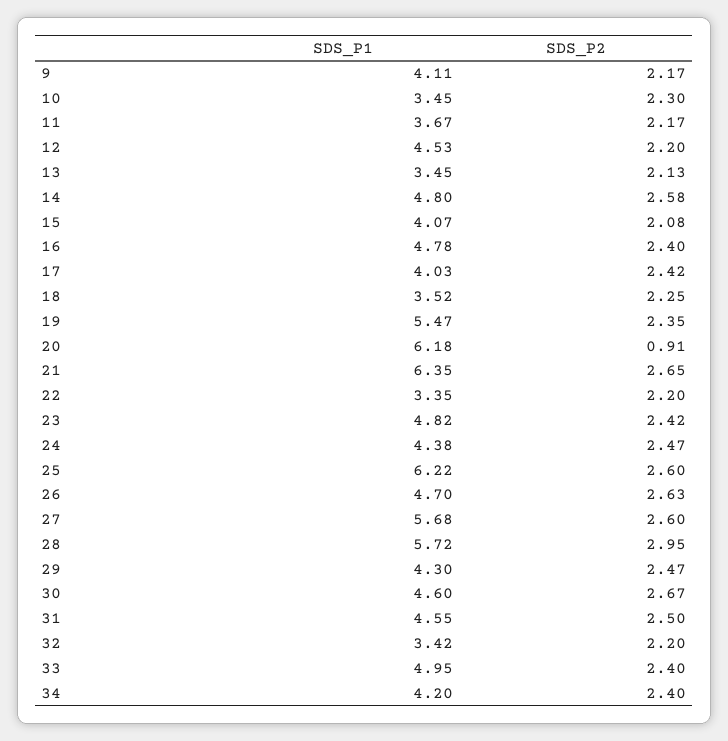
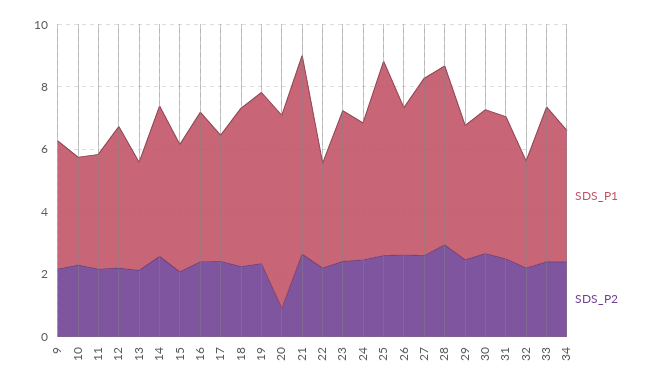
SDS_P1, 18: 3.52 -> 5

